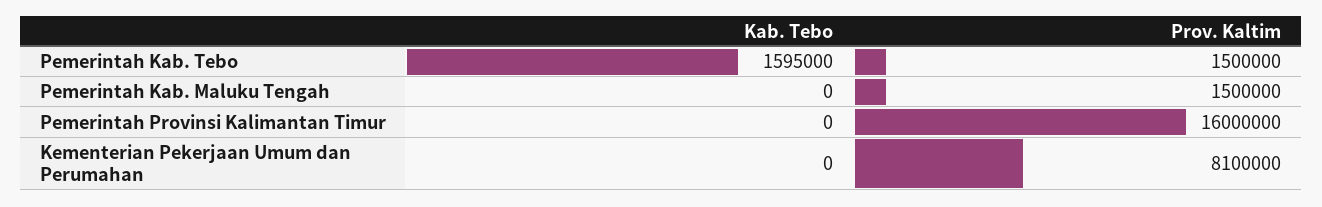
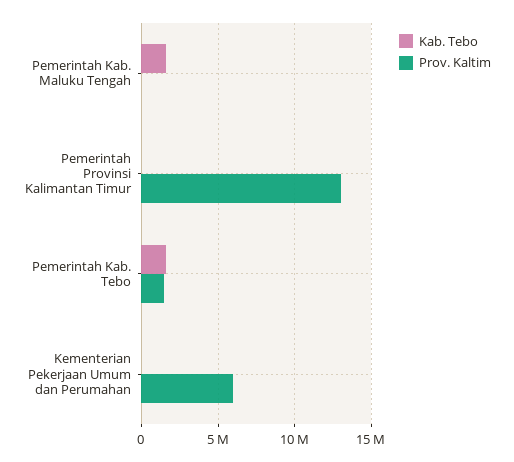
Kab. Tebo, Pemerintah Kab. Maluku Tengah: 0 -> 1500000
Prov. Kaltim, Pemerintah Kab. Maluku Tengah: 1500000 -> 0
Prov. Kaltim, Pemerintah Provinsi Kalimantan Timur: 16000000 -> 13000000
Prov. Kaltim, Kementerian Pekerjaan Umum dan Perumahan: 8100000 -> 6000000

